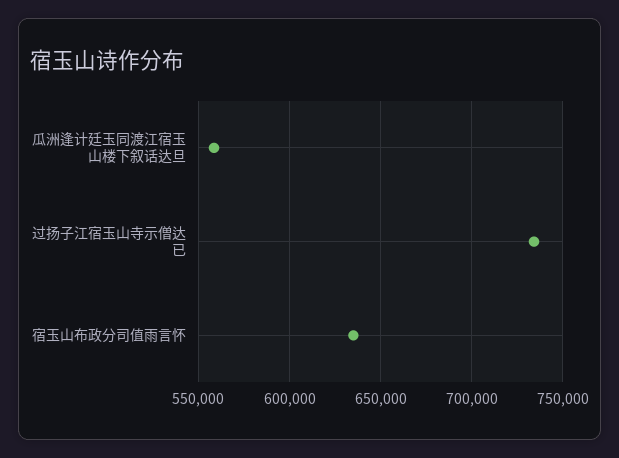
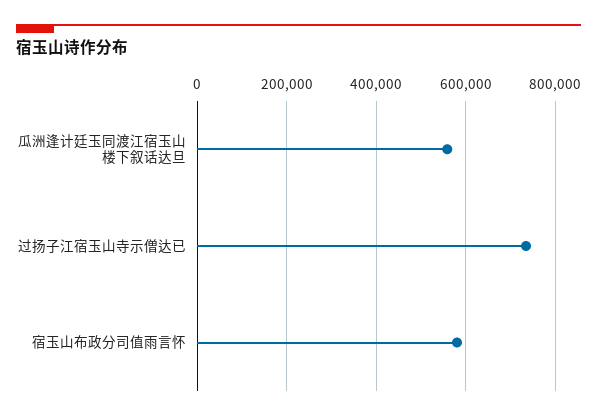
宿玉山布政分司值雨言怀: 635000 -> 580000

